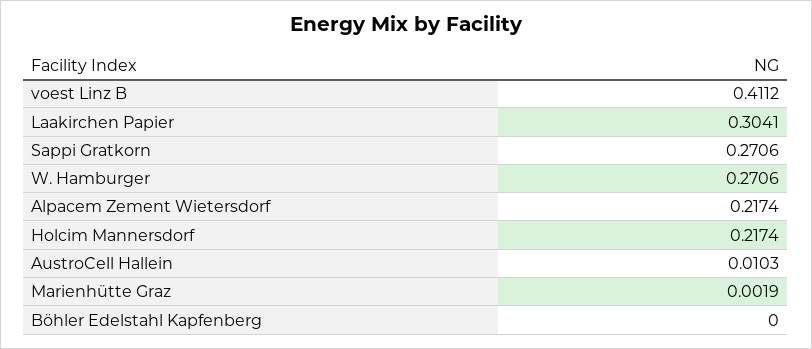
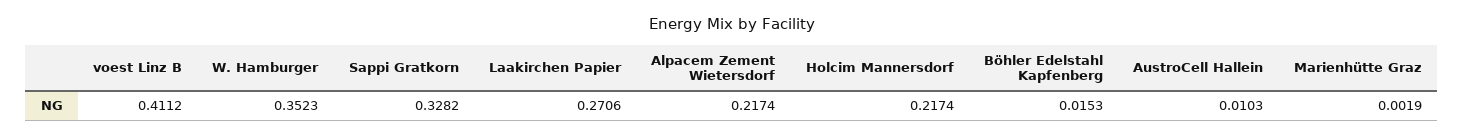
Laakirchen Papier: 0.3041 -> 0.2706
Sappi Gratkorn: 0.2706 -> 0.3282
W. Hamburger: 0.2706 -> 0.3523
Böhler Edelstahl Kapfenberg: 0 -> 0.0153

